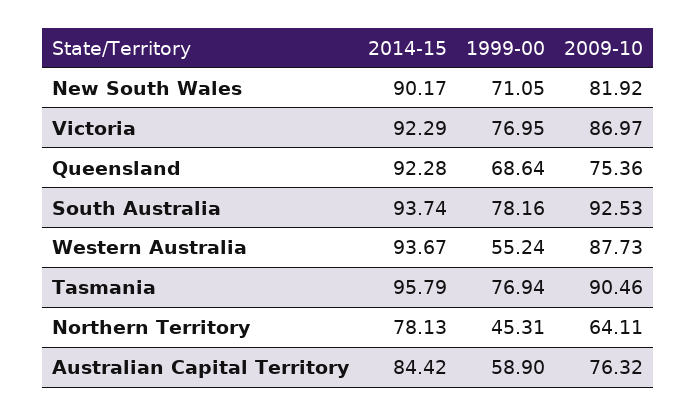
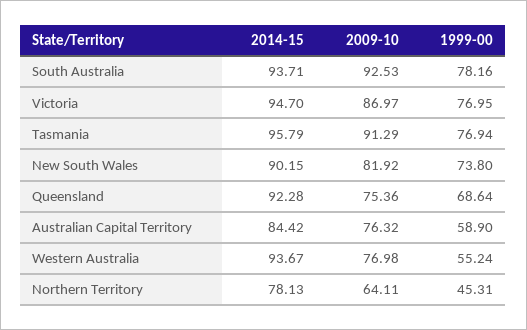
2014-15, New South Wales: 90.17 -> 90.15
1999-00, New South Wales: 71.05 -> 73.8
2014-15, Victoria: 92.29 -> 94.7
2014-15, South Australia: 93.74 -> 93.71
2009-10, Western Australia: 87.73 -> 76.98
2009-10, Tasmania: 90.46 -> 91.29

